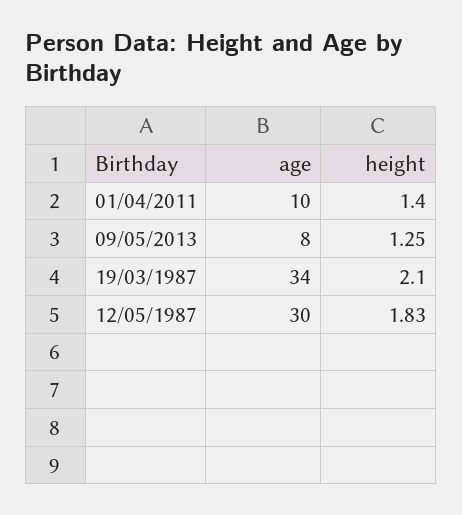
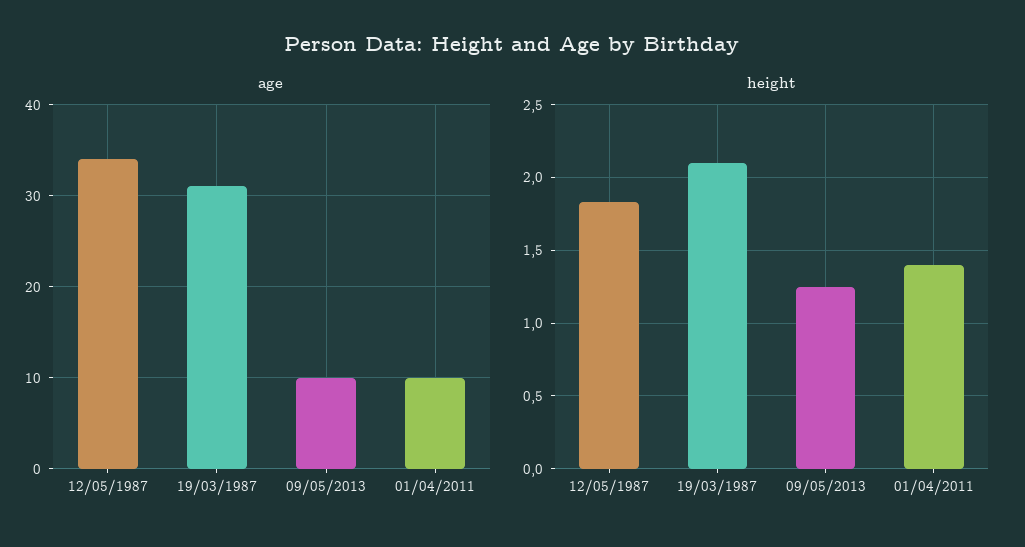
age, 09/05/2013: 8 -> 10
age, 19/03/1987: 34 -> 31
age, 12/05/1987: 30 -> 34

